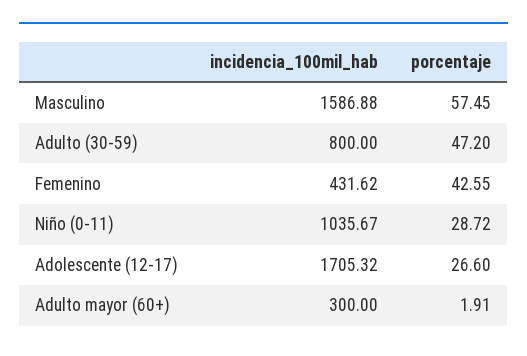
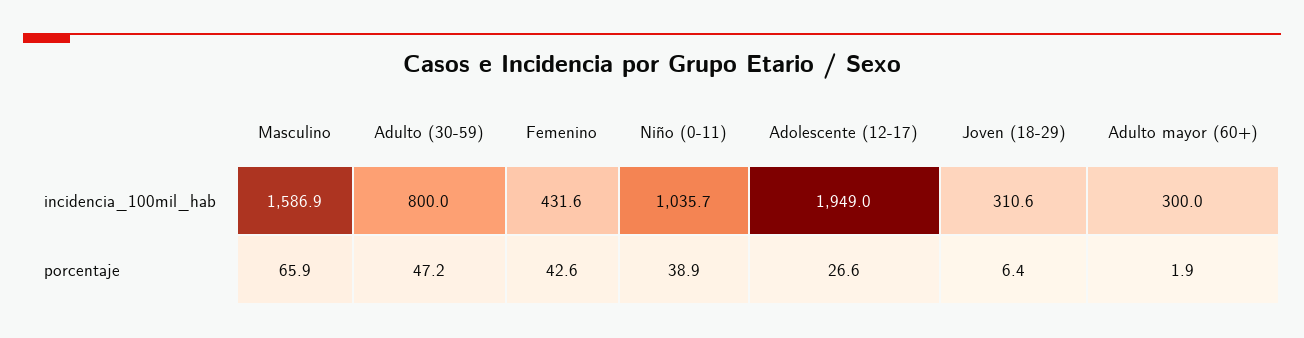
porcentaje, Masculino: 57.45 -> 65.9
porcentaje, Niño (0-11): 28.72 -> 38.9
incidencia_100mil_hab, Adolescente (12-17): 1705.32 -> 1949
incidencia_100mil_hab, Joven (18-29): none -> 310.6
porcentaje, Joven (18-29): none -> 6.4

